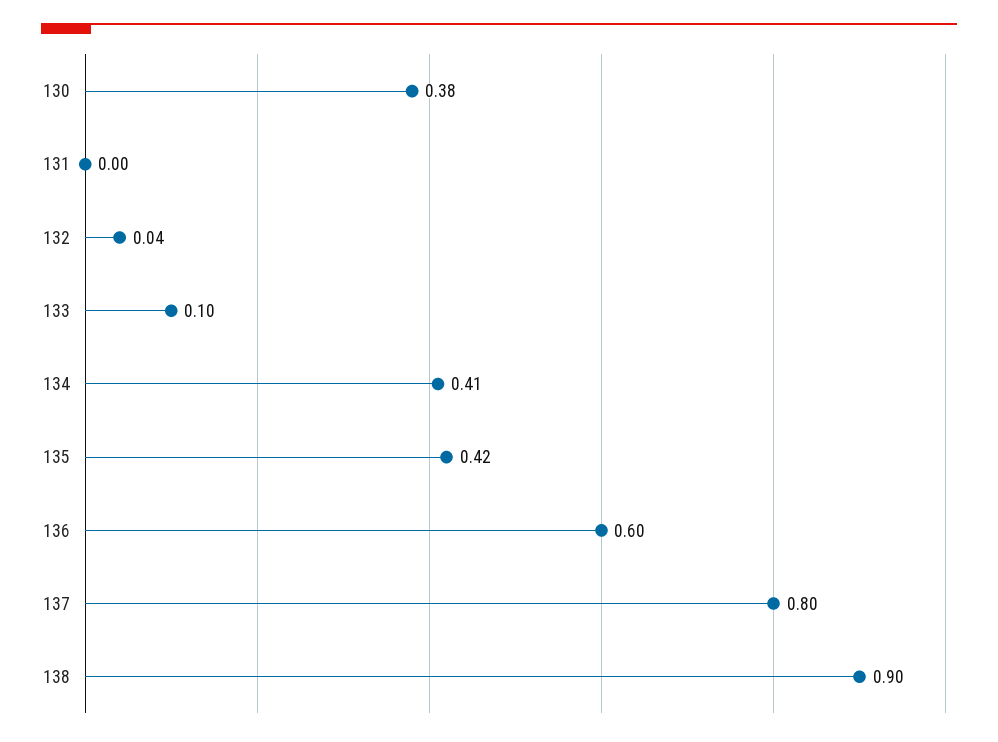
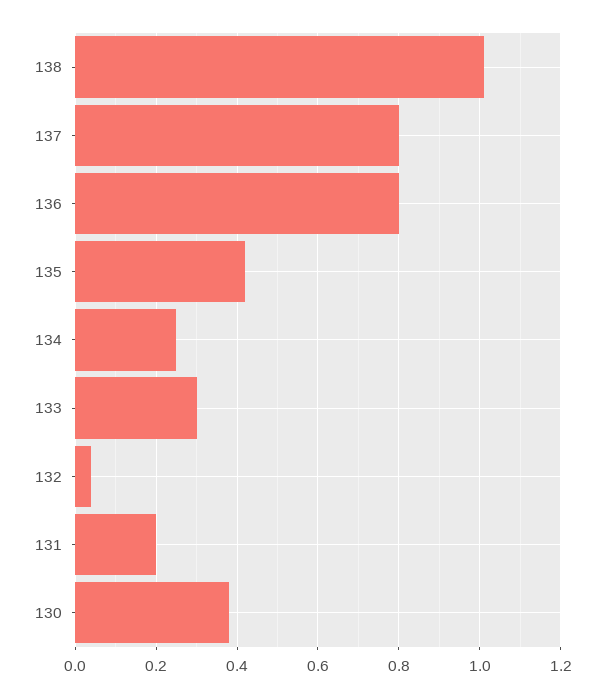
131: 0 -> 0.2
133: 0.1 -> 0.3
134: 0.41 -> 0.25
136: 0.6 -> 0.8
138: 0.9 -> 1

